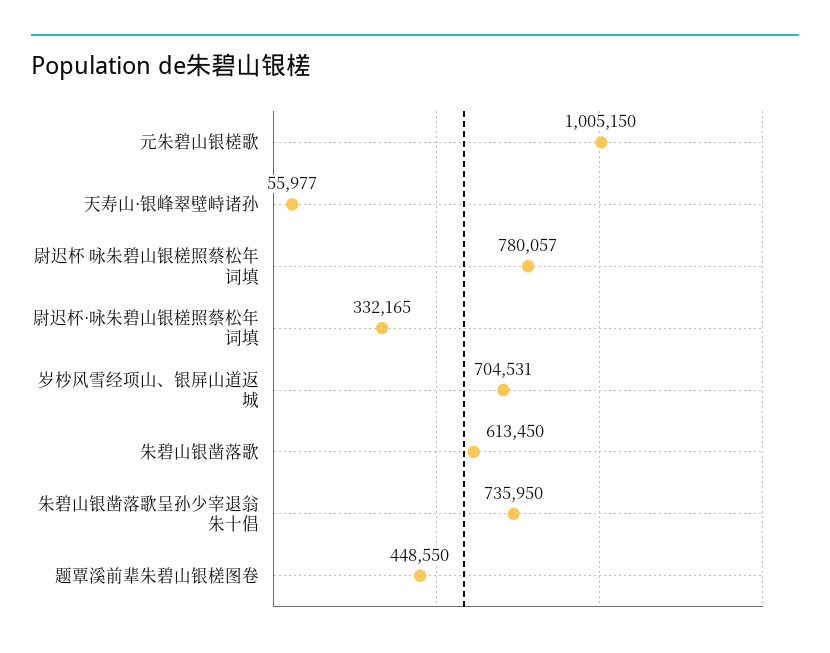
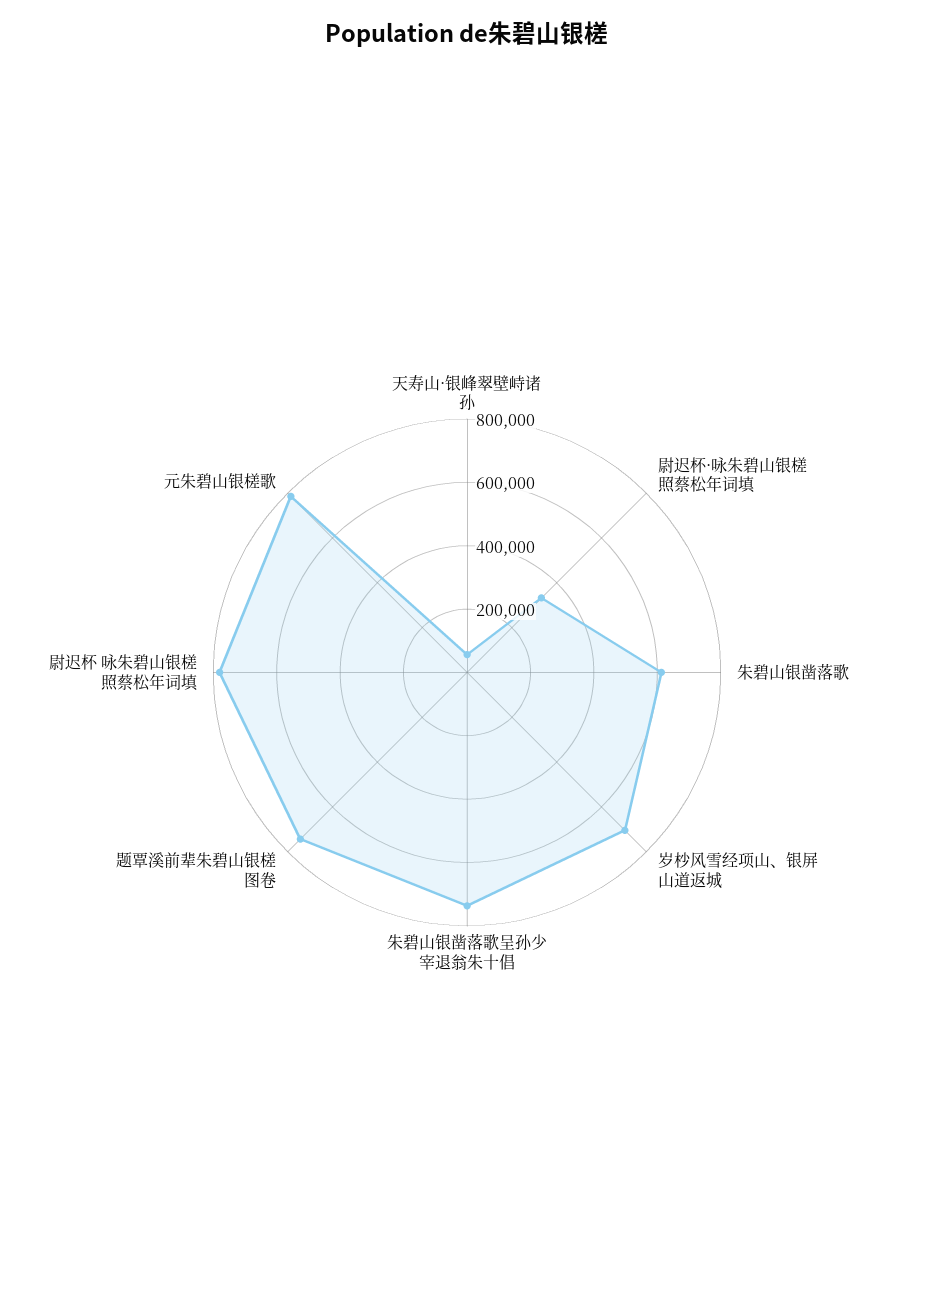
元朱碧山银槎歌: 1005150 -> 800000
题覃溪前辈朱碧山银槎图卷: 448550 -> 750000

